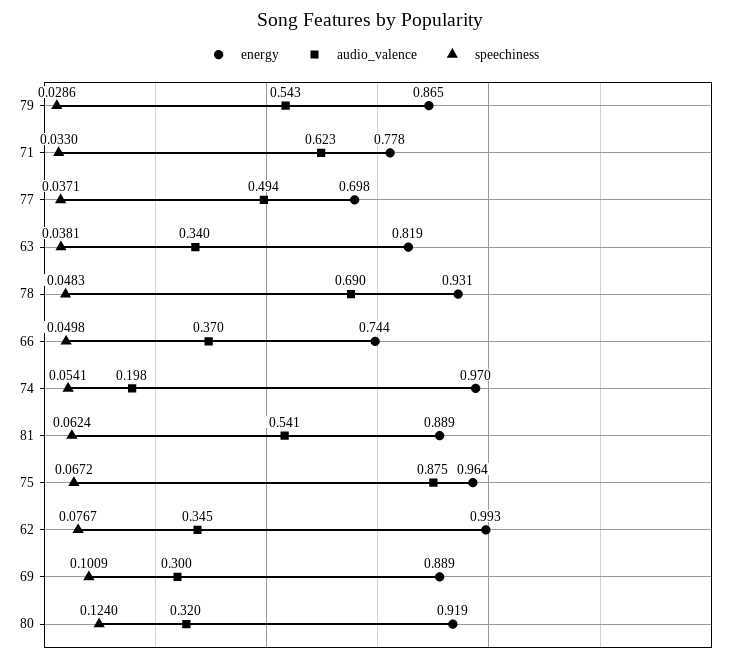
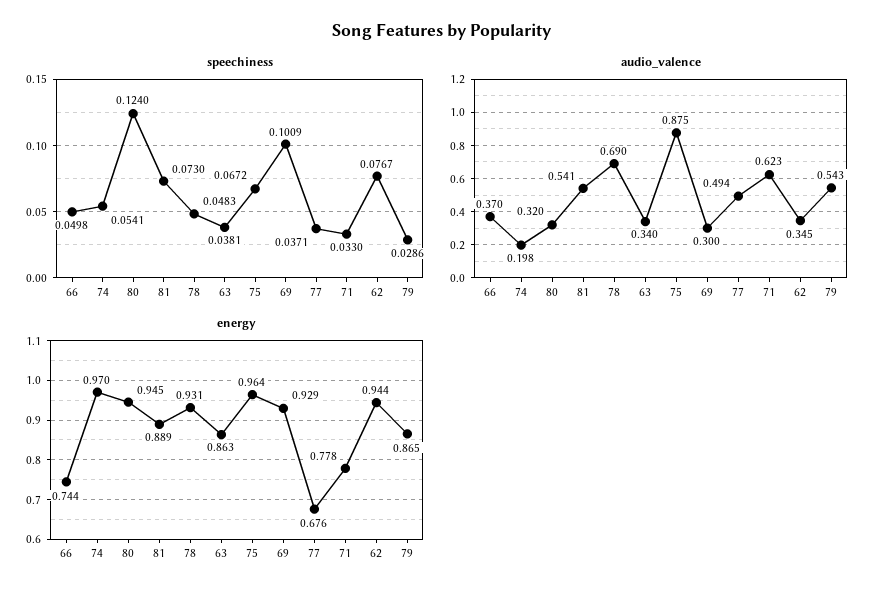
energy, 77: 0.698 -> 0.676
energy, 63: 0.819 -> 0.863
speechiness, 81: 0.0624 -> 0.073
energy, 62: 0.993 -> 0.944
energy, 69: 0.889 -> 0.929
energy, 80: 0.919 -> 0.945

